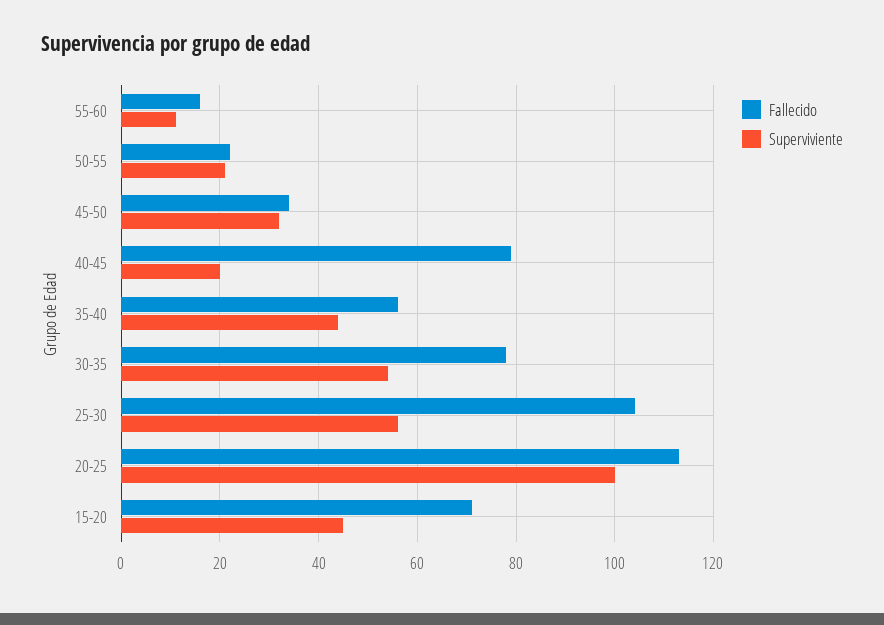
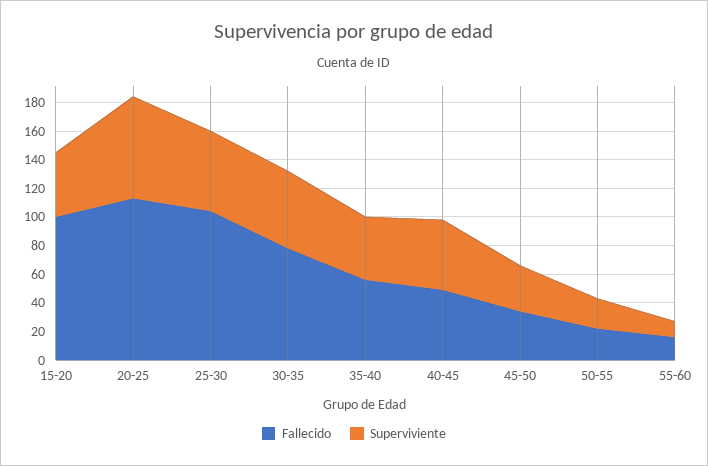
Fallecido, 40-45: 80 -> 50
Superviviente, 40-45: 20 -> 50
Superviviente, 20-25: 100 -> 70
Fallecido, 15-20: 70 -> 100

